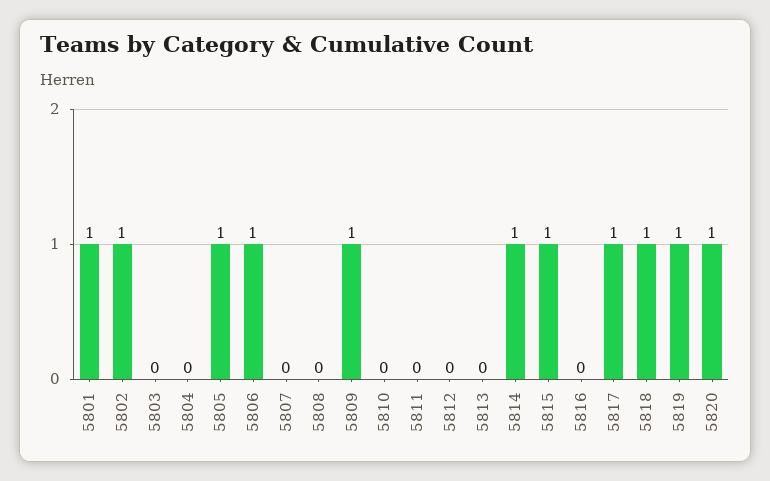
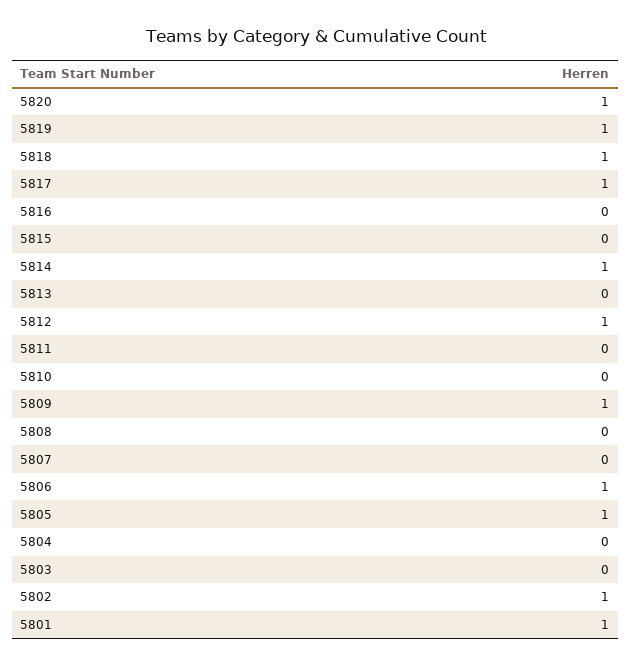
5812: 0 -> 1
5815: 1 -> 0

